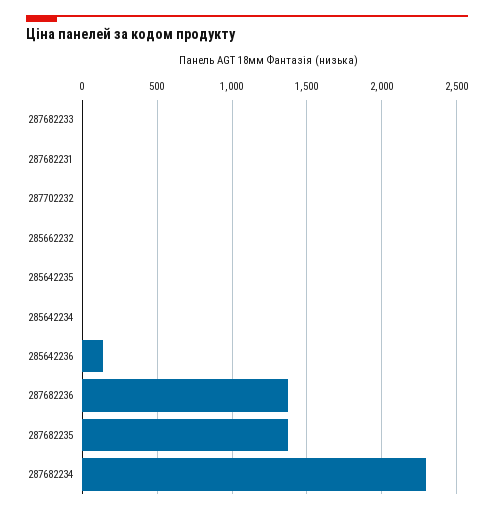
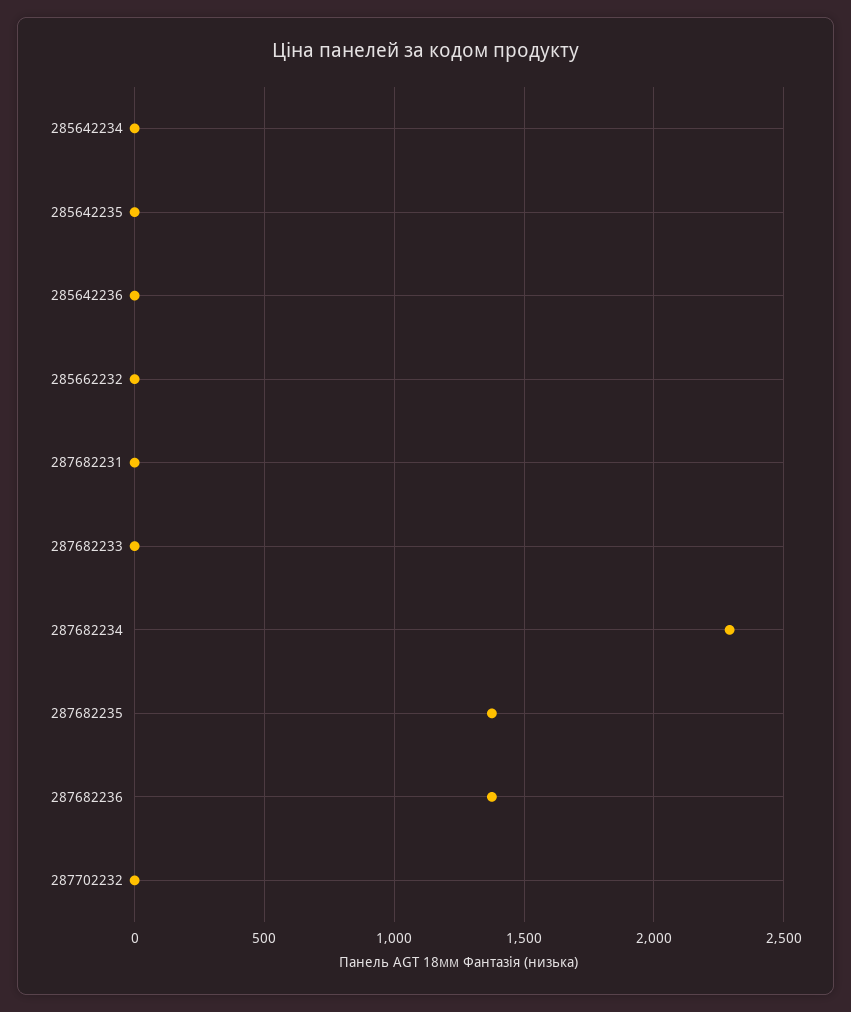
285642236: 150 -> 0

